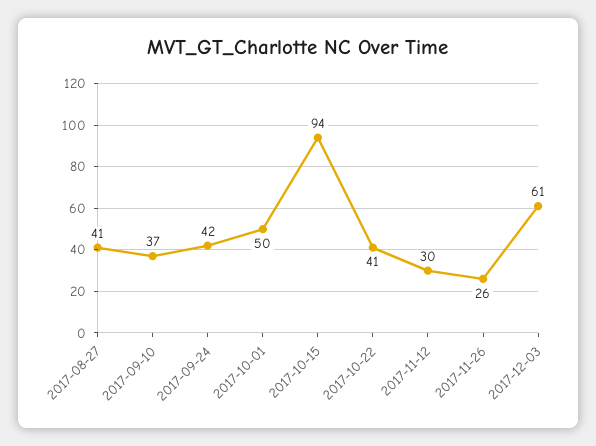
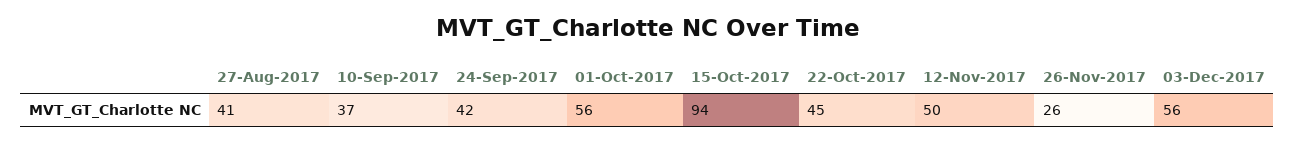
2017-10-01: 50 -> 56
2017-10-22: 41 -> 45
2017-11-12: 30 -> 50
2017-12-03: 61 -> 56

